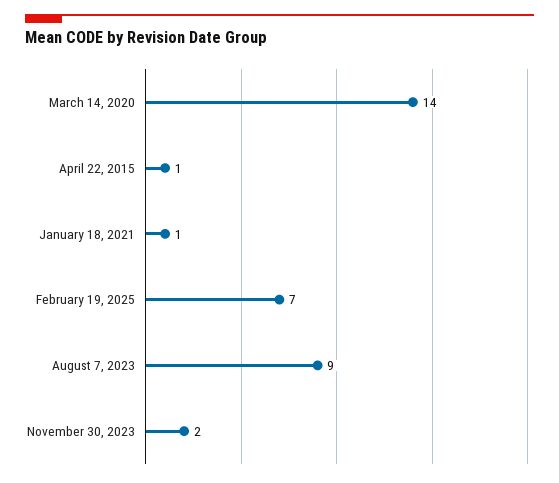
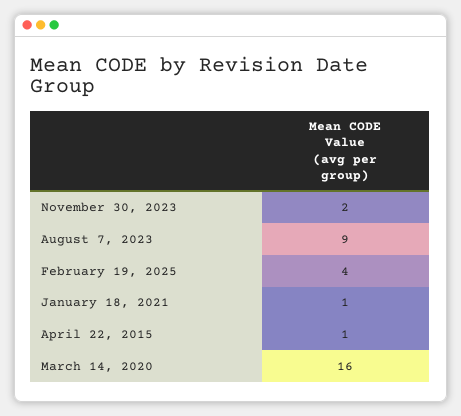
March 14, 2020: 14 -> 16
February 19, 2025: 7 -> 4

